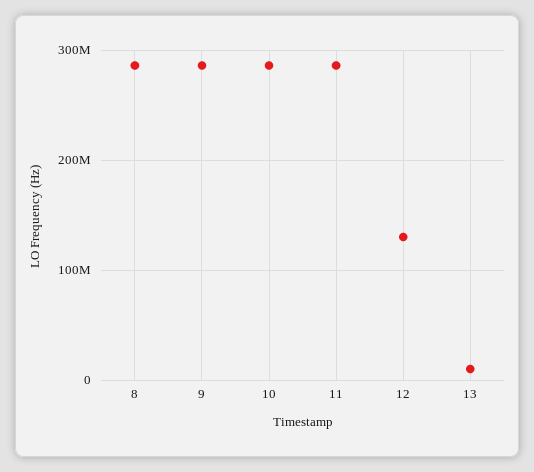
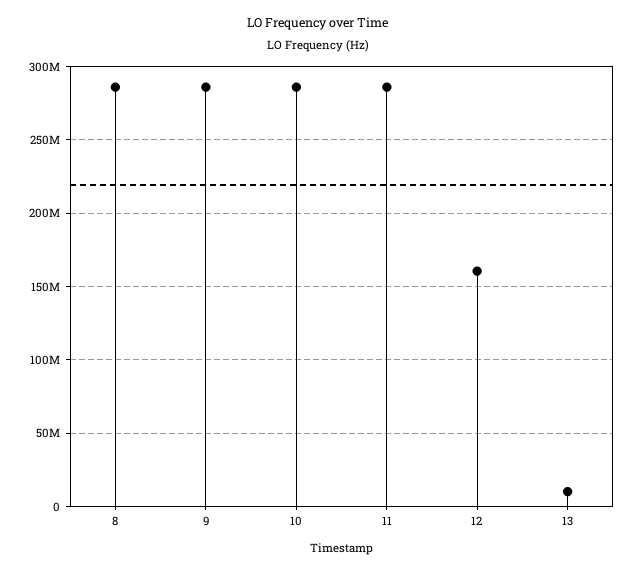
12: 130000000 -> 160000000

